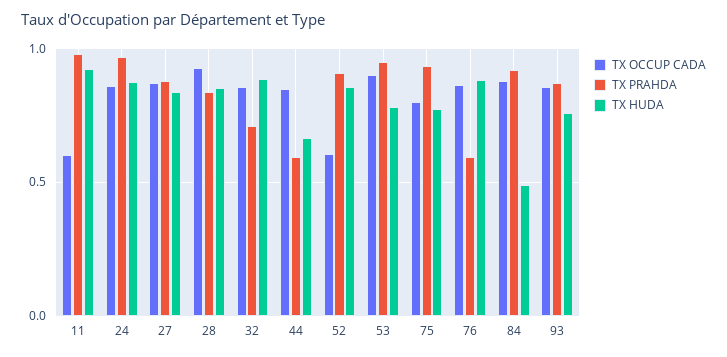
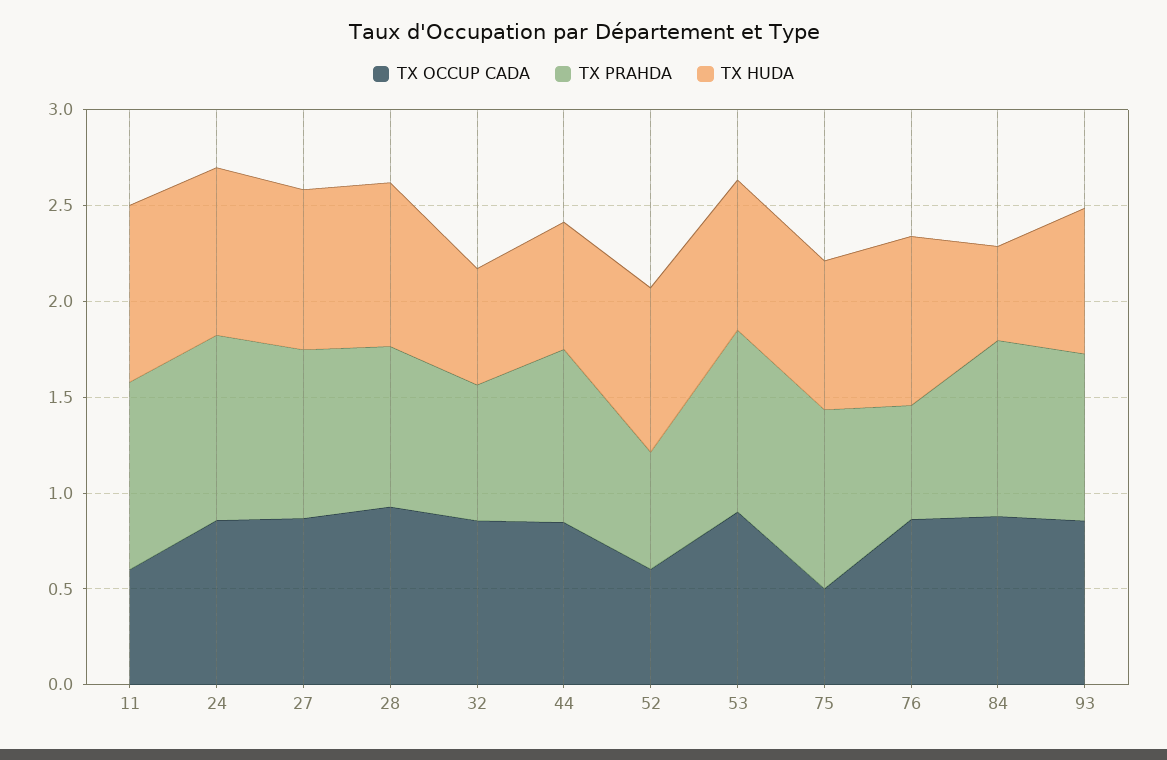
TX HUDA, 32: 0.9 -> 0.6
TX PRAHDA, 44: 0.6 -> 0.9
TX PRAHDA, 52: 0.9 -> 0.6
TX OCCUP CADA, 75: 0.8 -> 0.5

